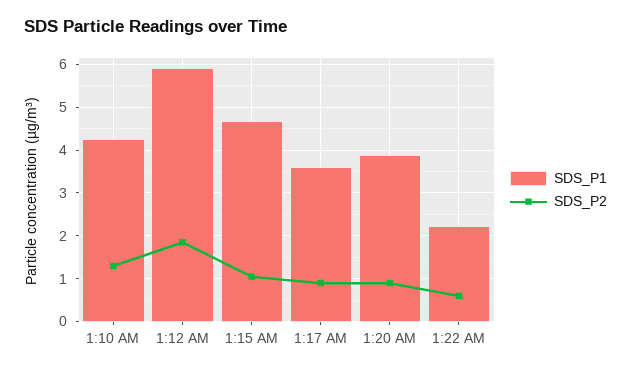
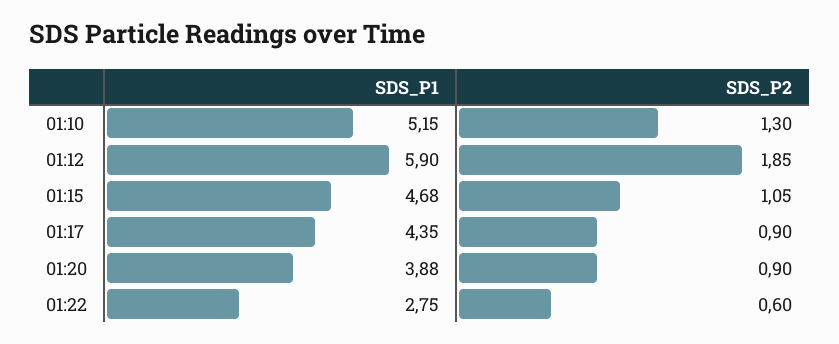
SDS_P1, 1:10 AM: 4.2 -> 5.15
SDS_P1, 1:17 AM: 3.6 -> 4.35
SDS_P1, 1:22 AM: 2.2 -> 2.75

